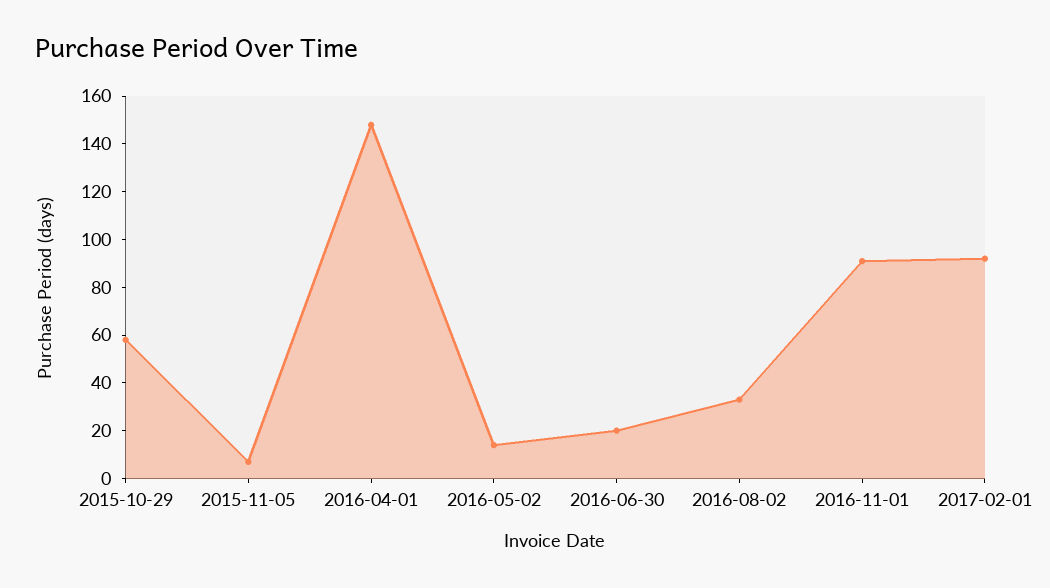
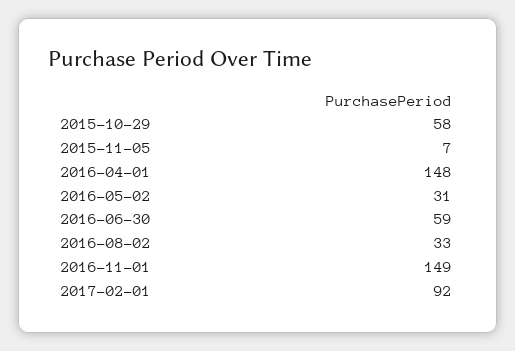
2016-05-02: 15 -> 31
2016-06-30: 20 -> 59
2016-11-01: 90 -> 149

